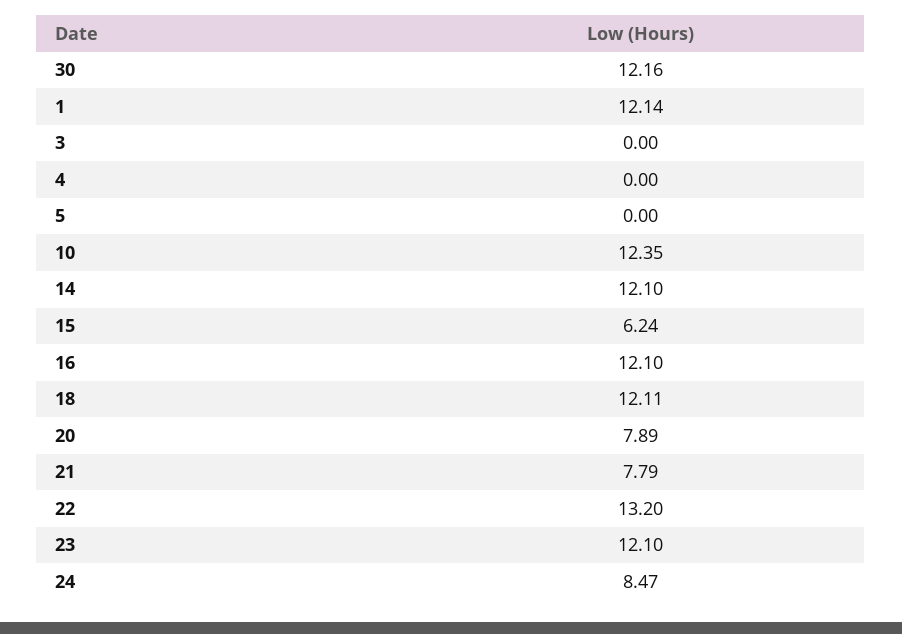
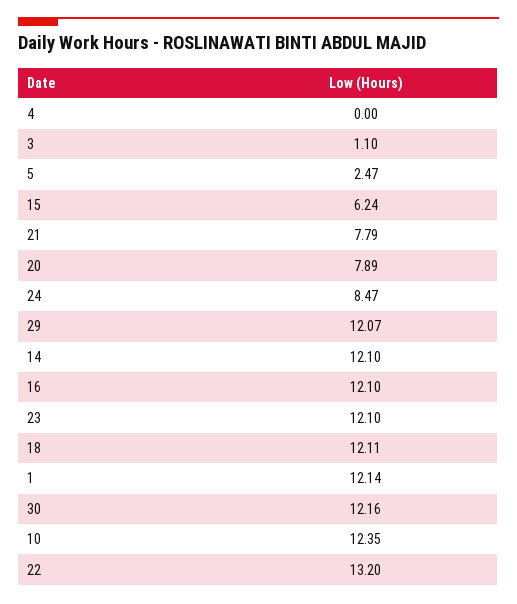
3: 0 -> 1.1
5: 0 -> 2.47
29: none -> 12.07

